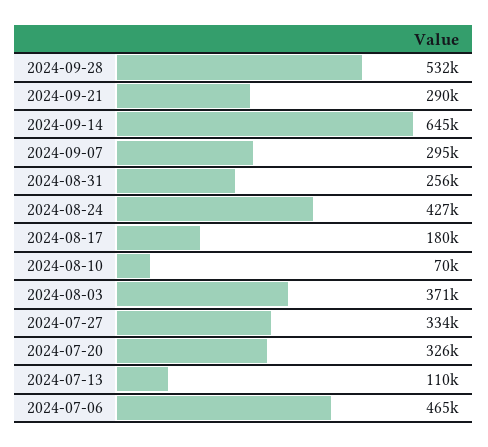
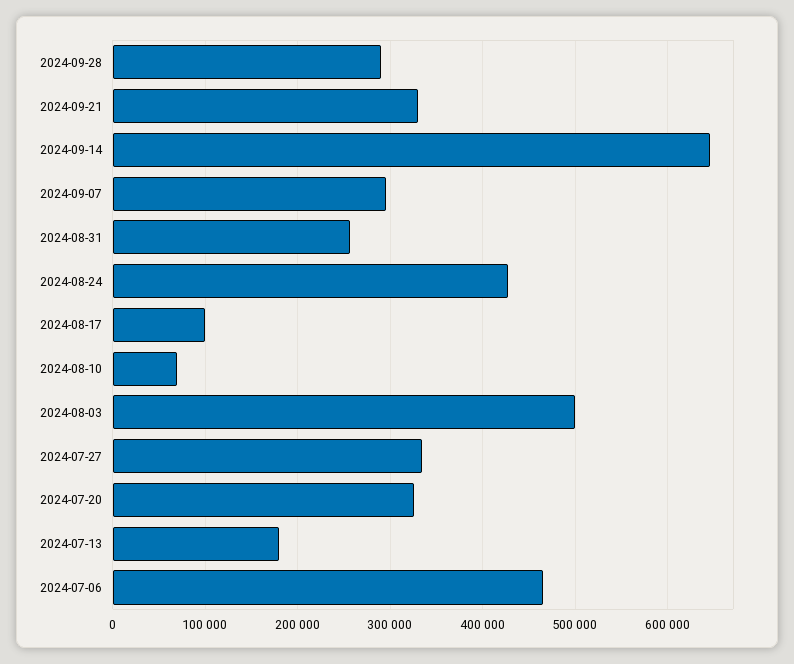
2024-09-28: 532000 -> 290000
2024-09-21: 290000 -> 330000
2024-08-17: 180000 -> 100000
2024-08-03: 371000 -> 500000
2024-07-13: 110000 -> 180000

